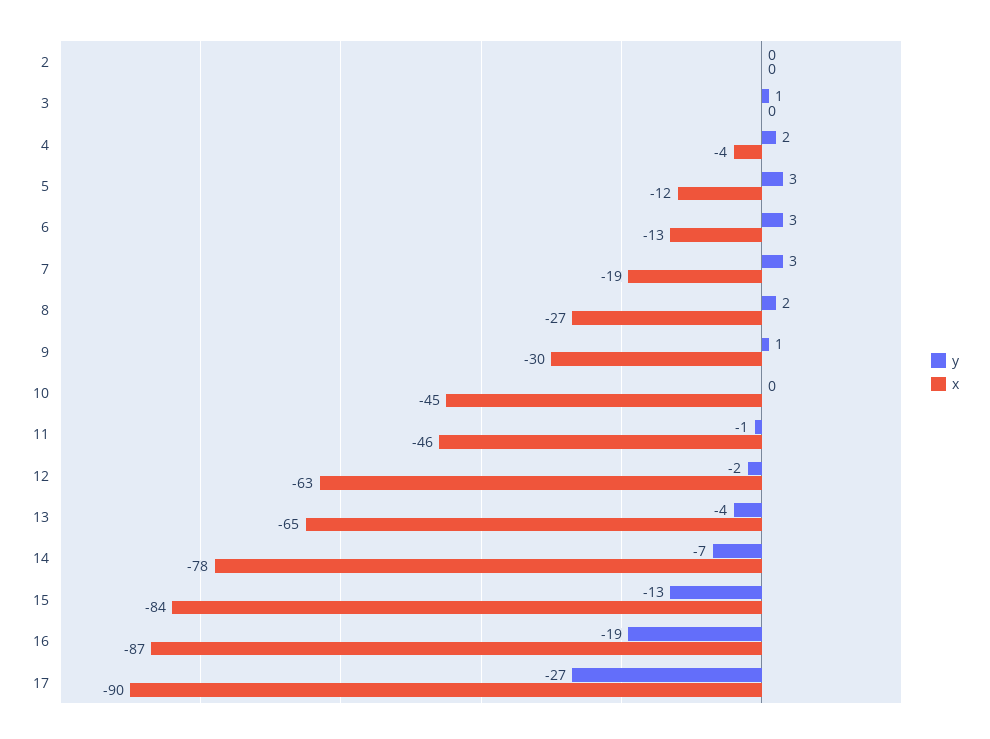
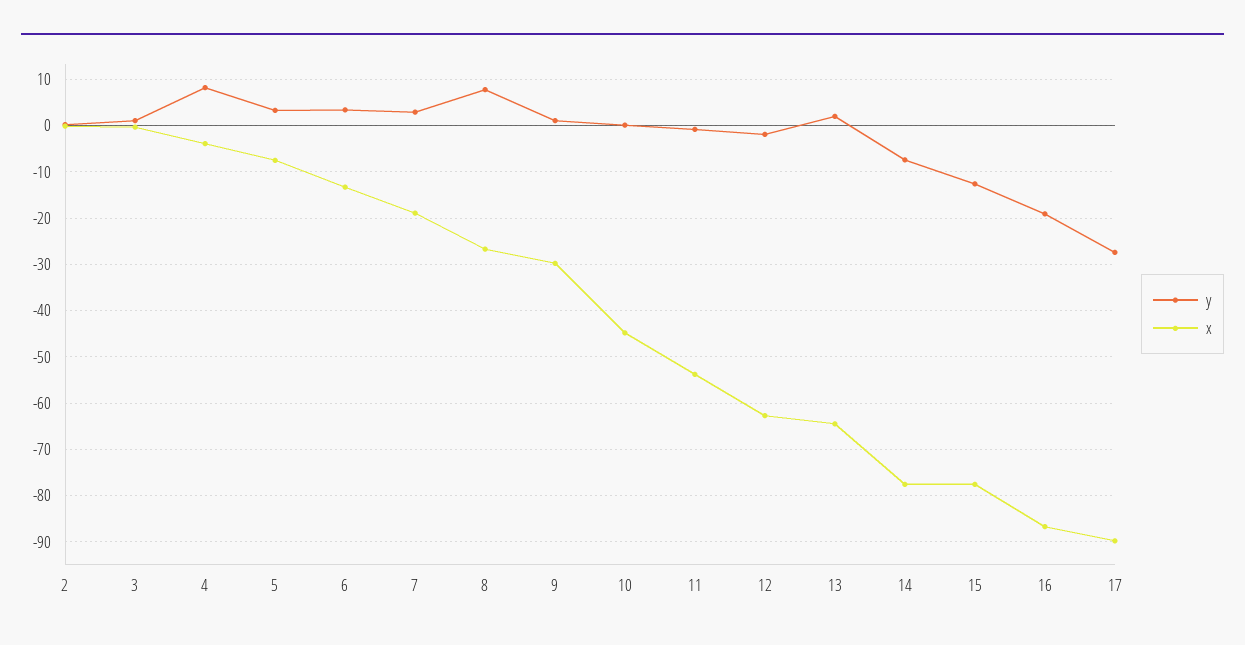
y, 4: 2 -> 8
x, 5: -12 -> -8
y, 8: 2 -> 8
x, 11: -46 -> -54
y, 13: -4 -> 2
x, 15: -84 -> -78

